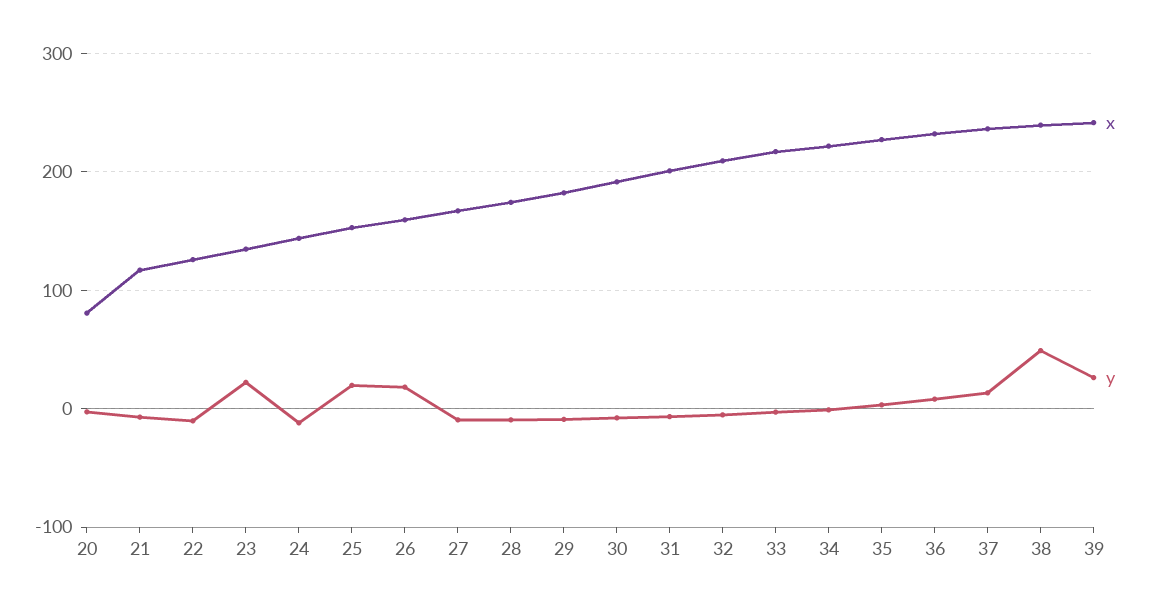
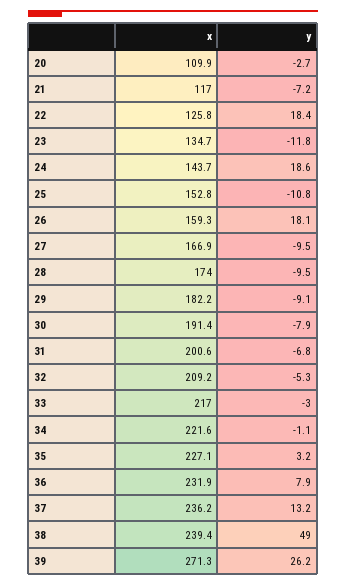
x, 20: 80 -> 109.9
y, 22: -10 -> 18.4
y, 23: 20 -> -11.8
y, 24: -10 -> 18.6
y, 25: 20 -> -10.8
x, 39: 240 -> 271.3

